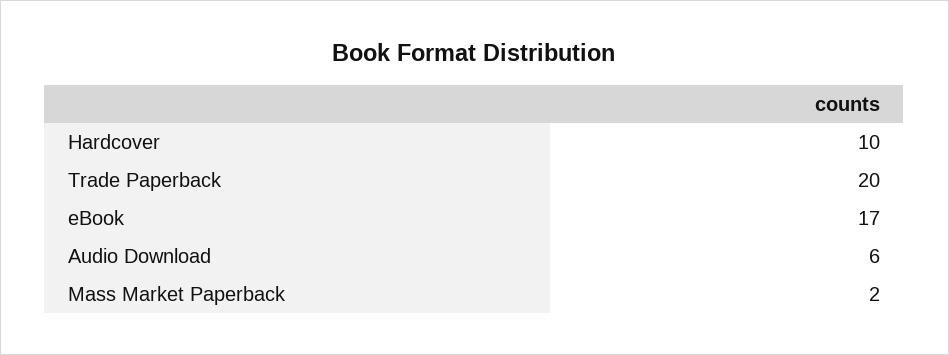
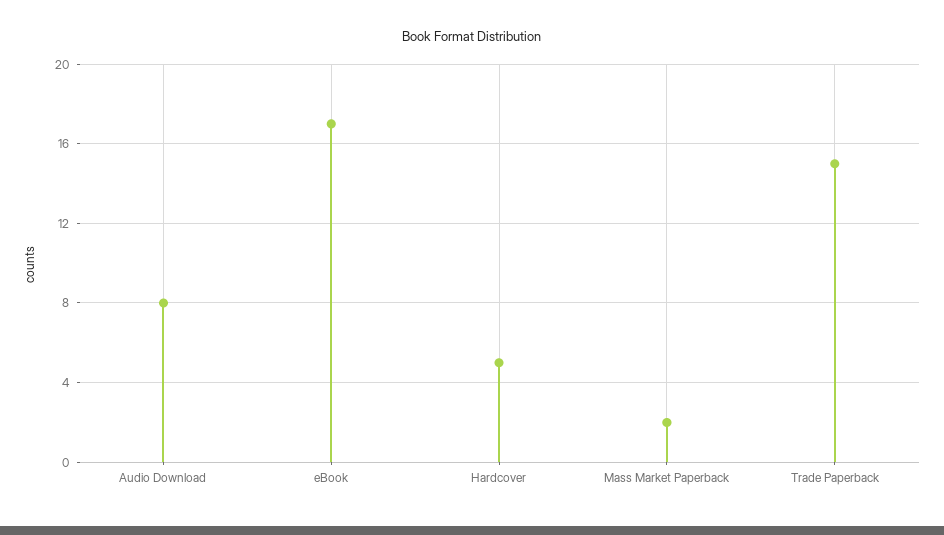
Hardcover: 10 -> 5
Trade Paperback: 20 -> 15
Audio Download: 6 -> 8

